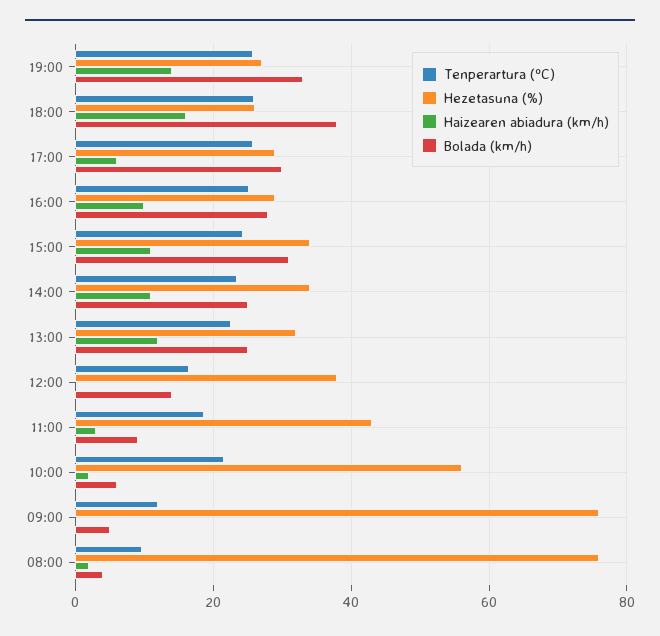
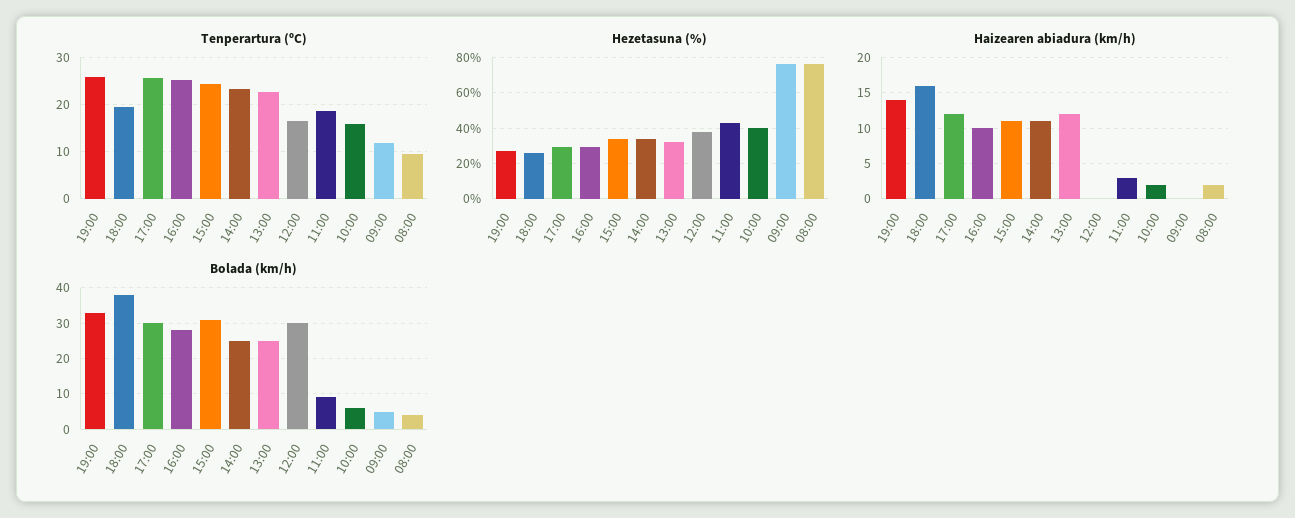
Tenperartura (ºC), 18:00: 26 -> 20
Haizearen abiadura (km/h), 17:00: 6 -> 12
Bolada (km/h), 12:00: 14 -> 30
Tenperartura (ºC), 10:00: 22 -> 16
Hezetasuna (%), 10:00: 56 -> 40

